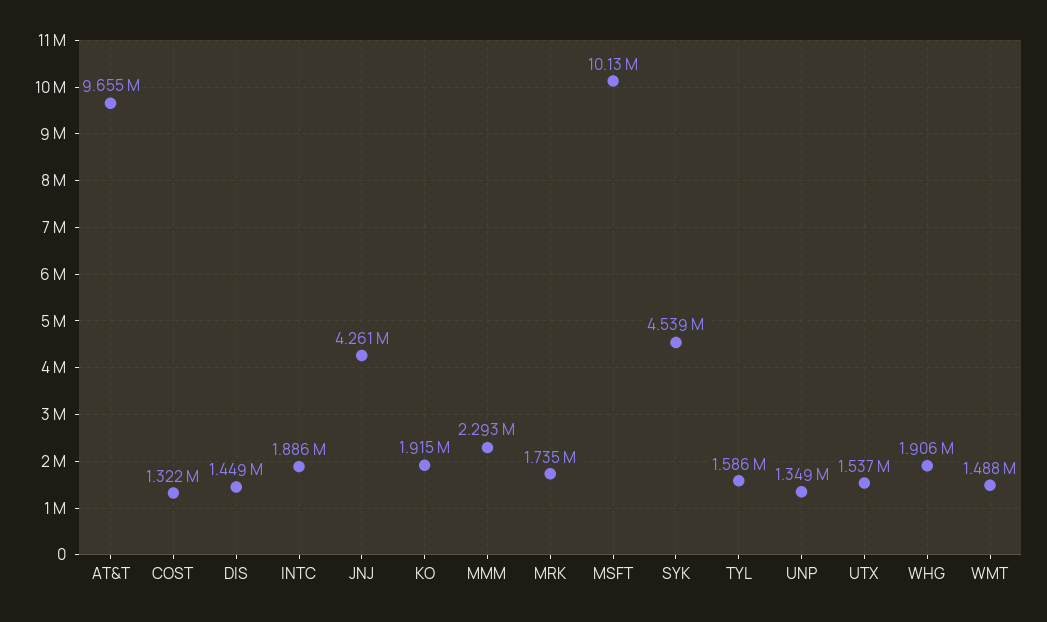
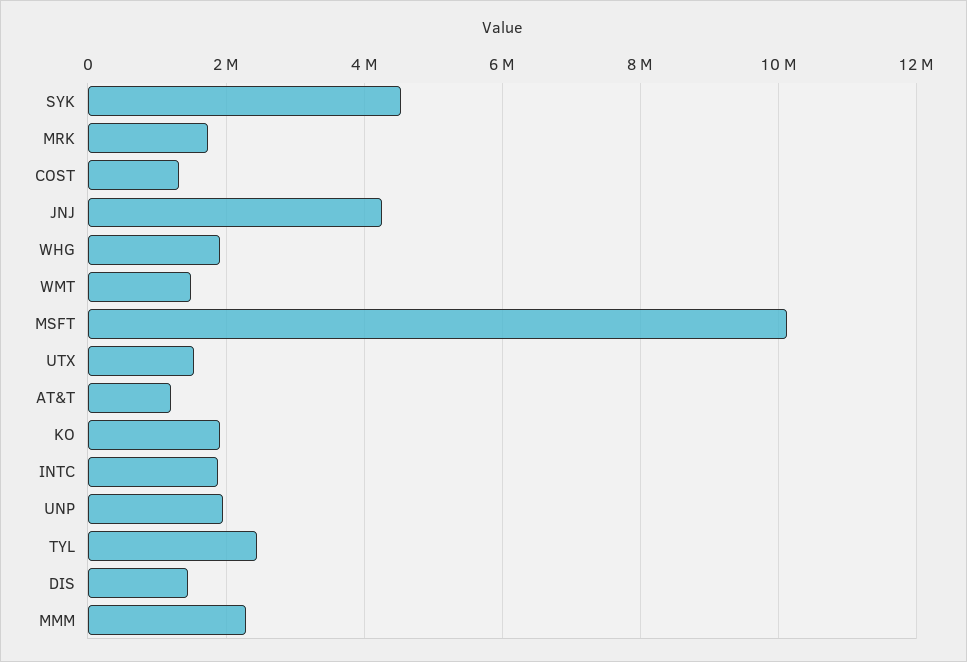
AT&T: 9655000 -> 1200000
TYL: 1586000 -> 2400000
UNP: 1349000 -> 2000000

